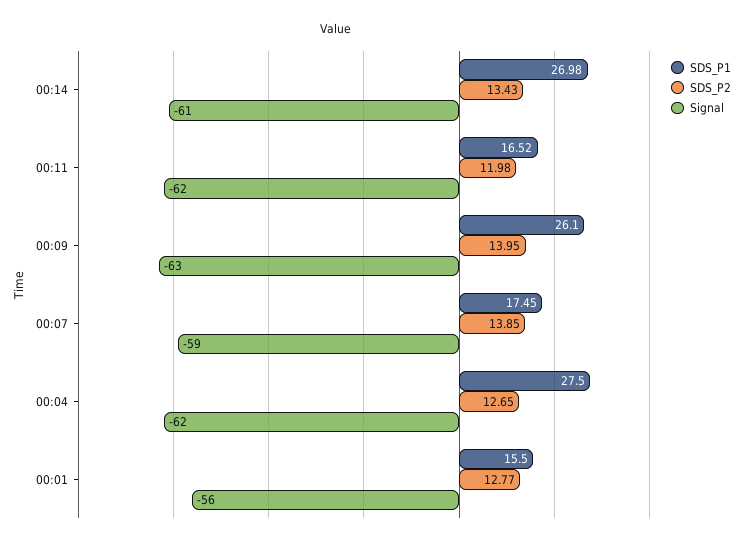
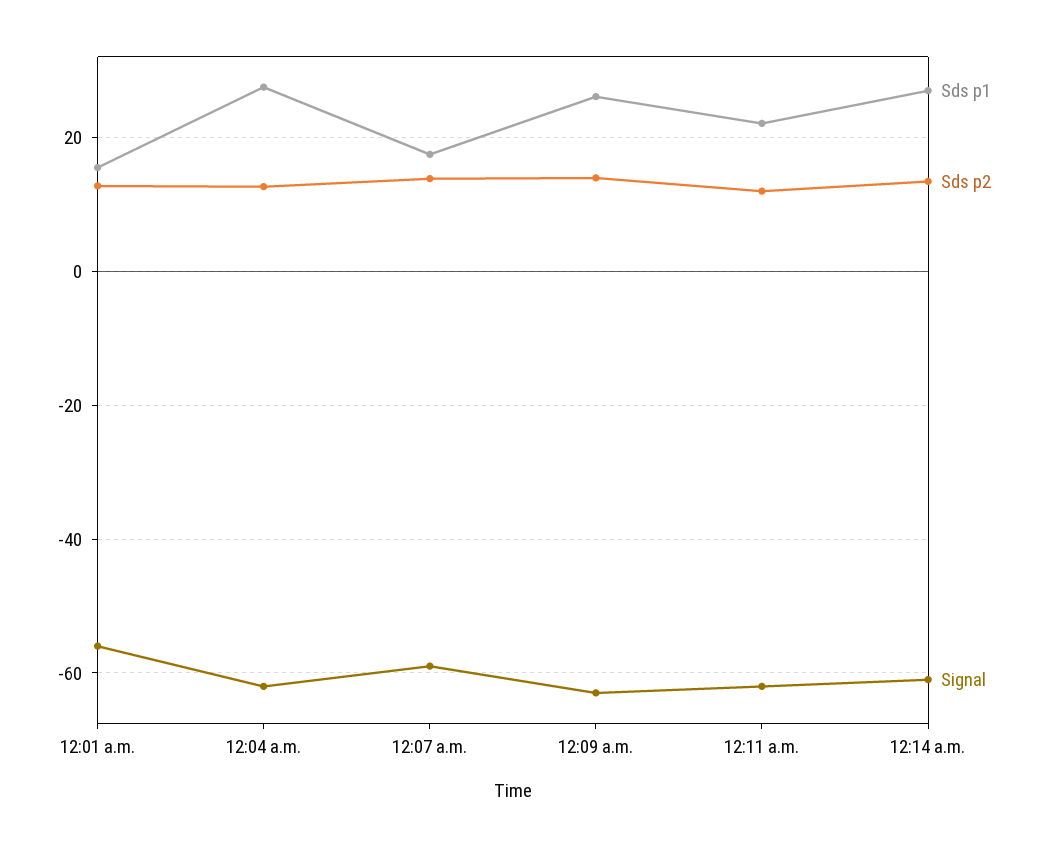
SDS_P1, 00:11: 16.52 -> 22

